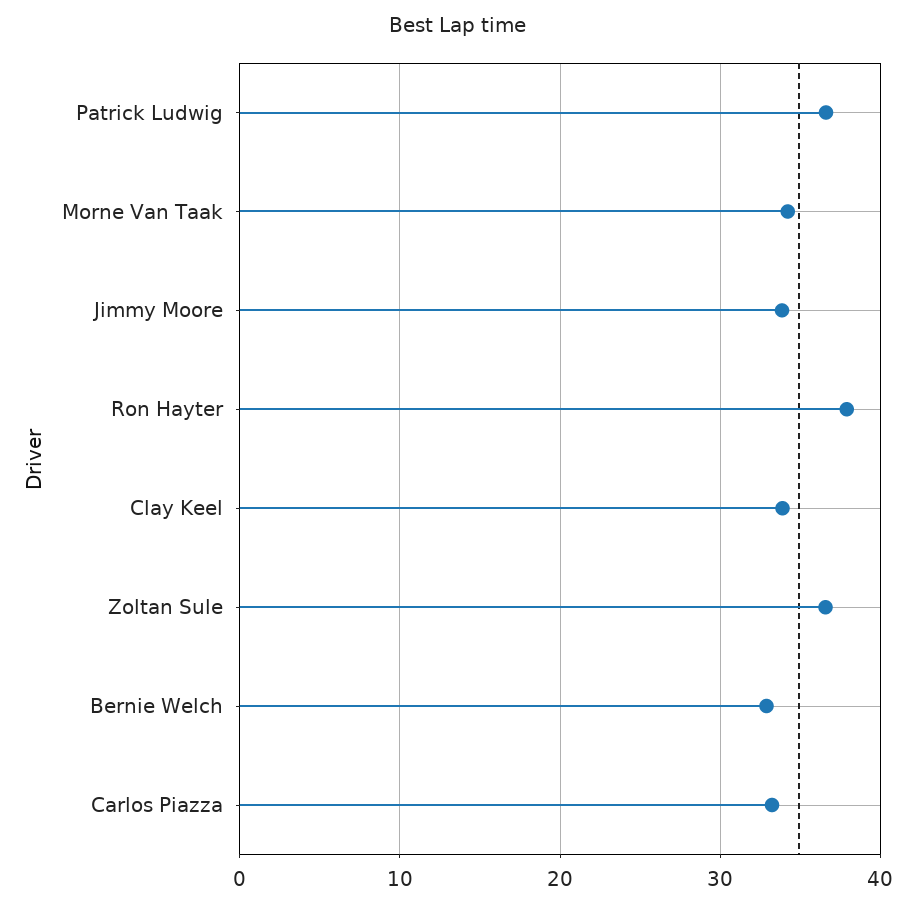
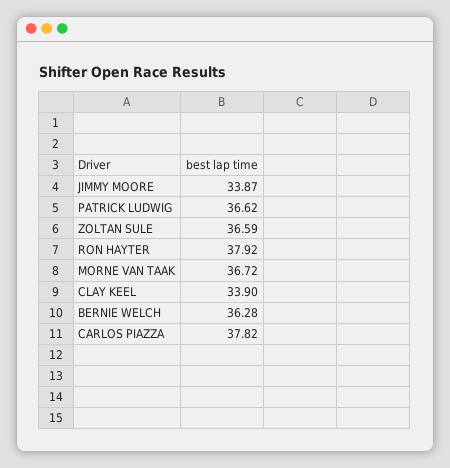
Morne Van Taak: 34 -> 36.72
Bernie Welch: 33 -> 36.28
Carlos Piazza: 33 -> 37.82

